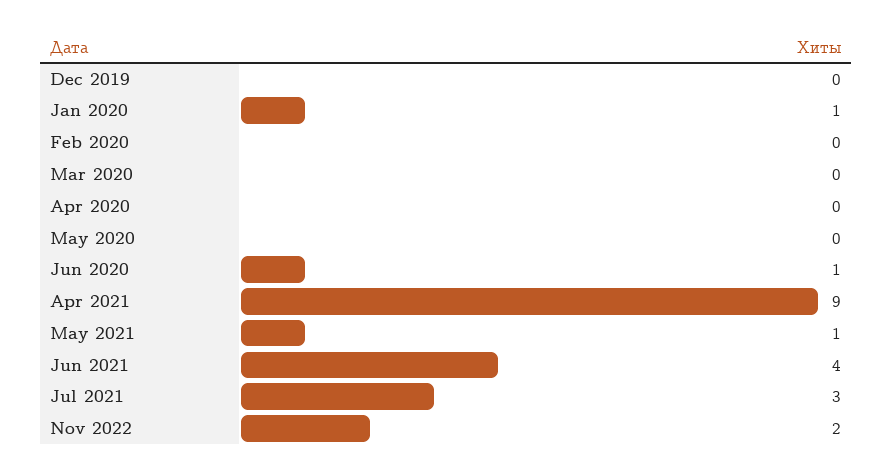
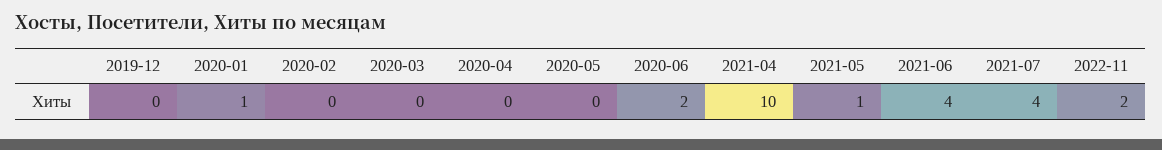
Jun 2020: 1 -> 2
Apr 2021: 9 -> 10
Jul 2021: 3 -> 4

